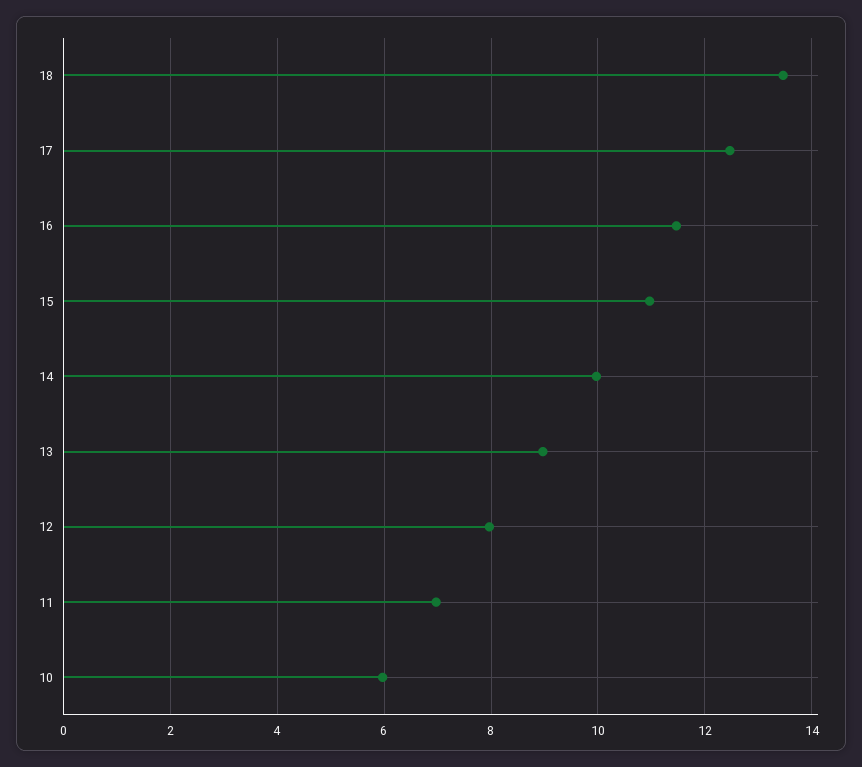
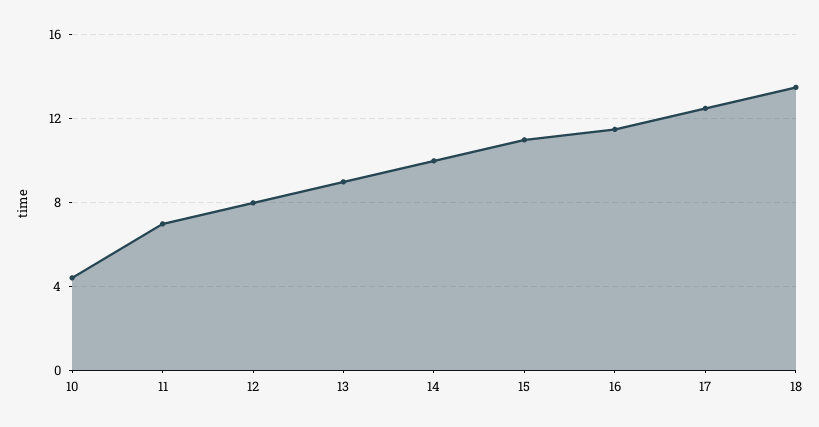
10: 6 -> 4.5

